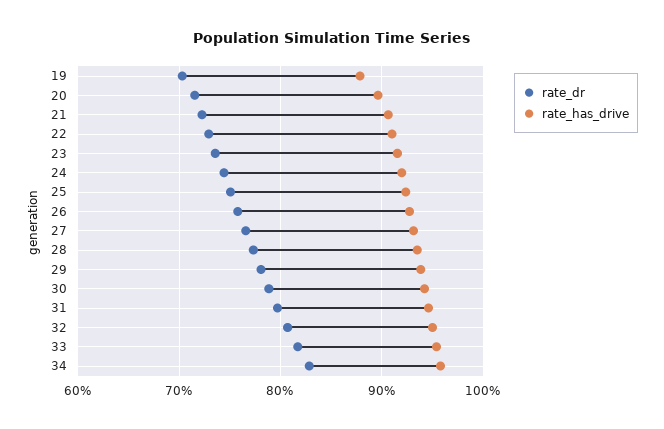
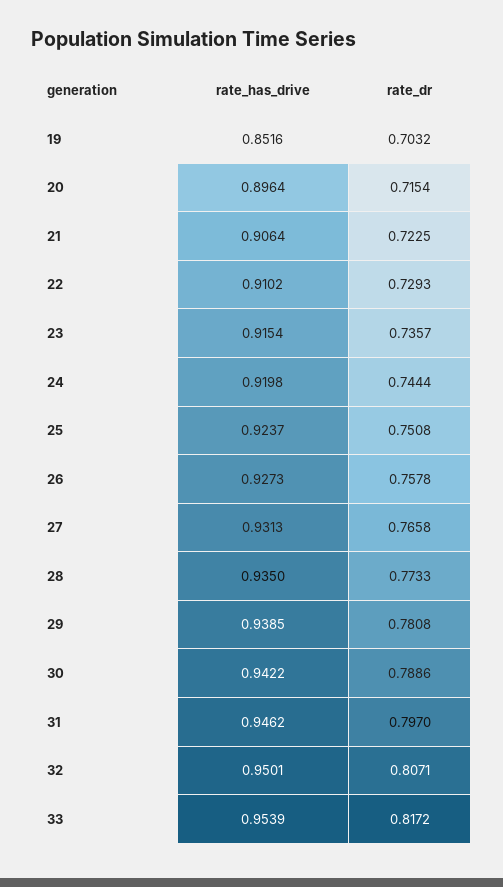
rate_has_drive, 19: 0.88 -> 0.8516
rate_dr, 34: 0.83 -> none
rate_has_drive, 34: 0.96 -> none

